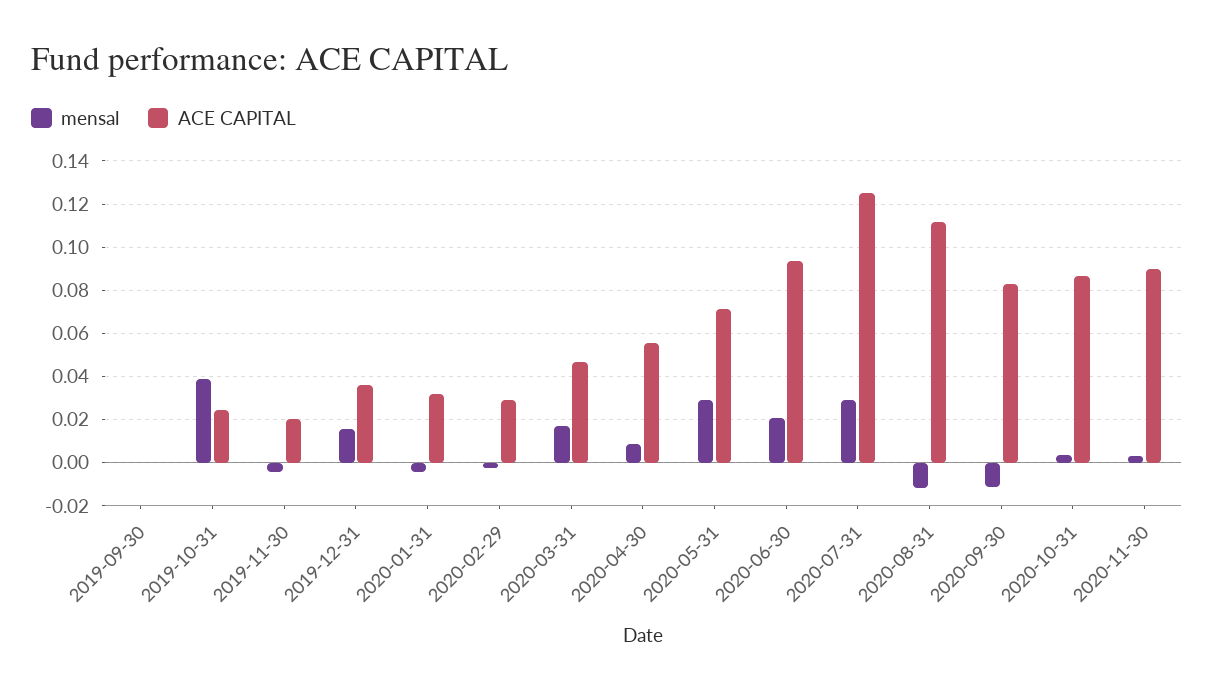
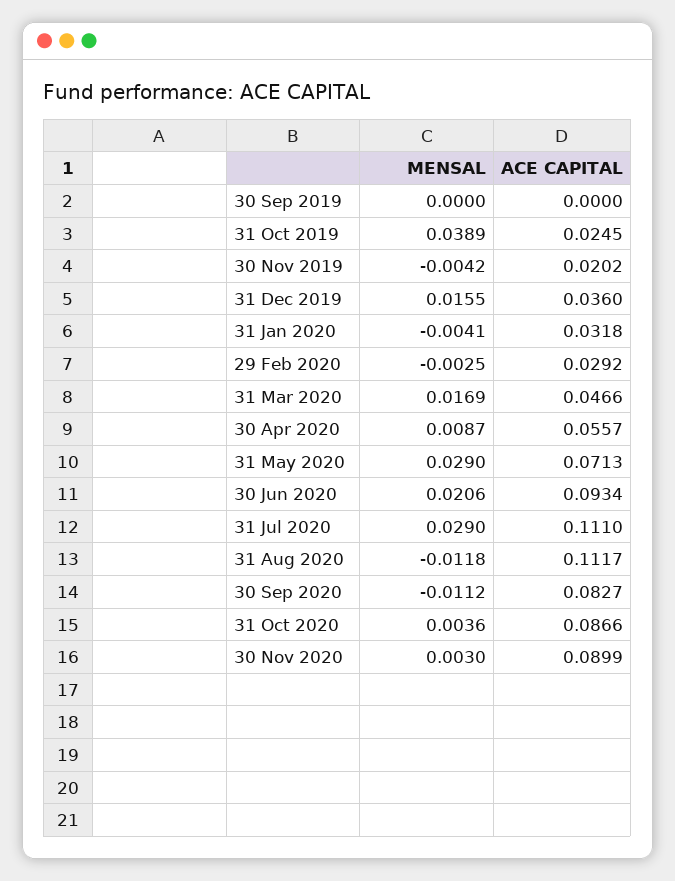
ACE CAPITAL, 2020-07-31: 0.125 -> 0.111

